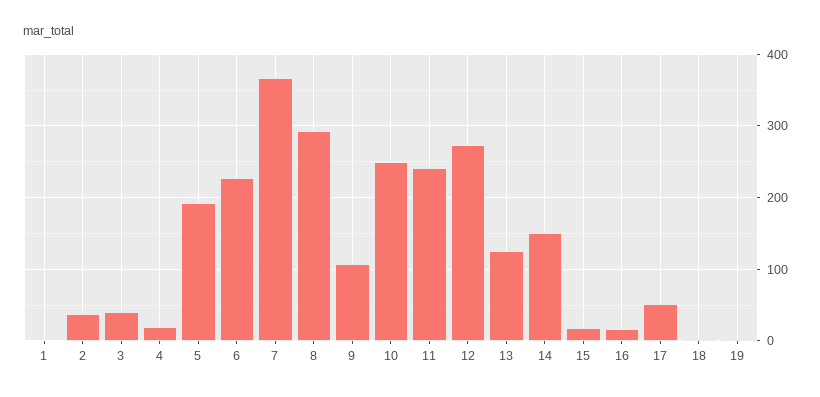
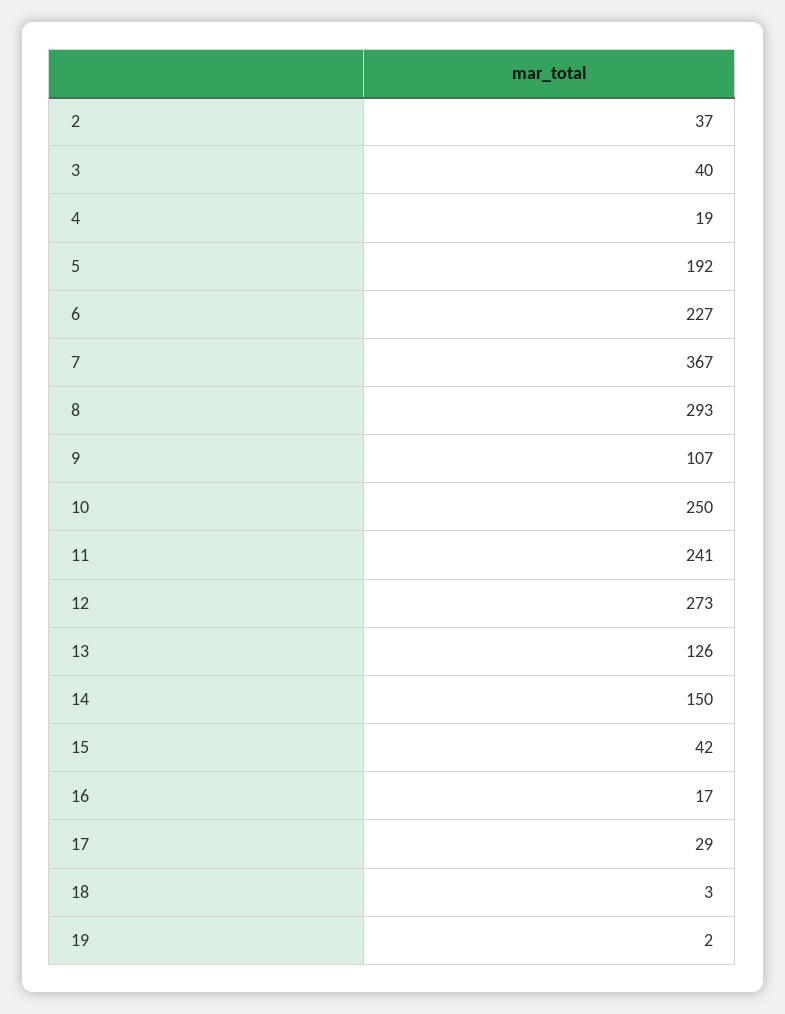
1: 0 -> none
15: 20 -> 42
17: 50 -> 29

